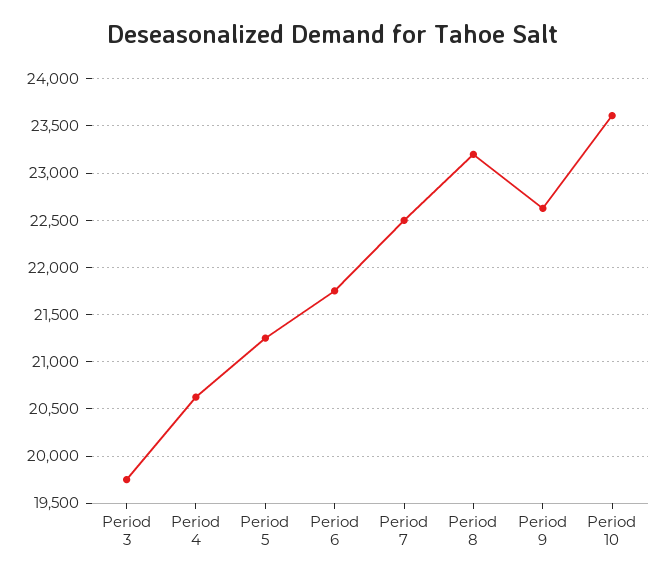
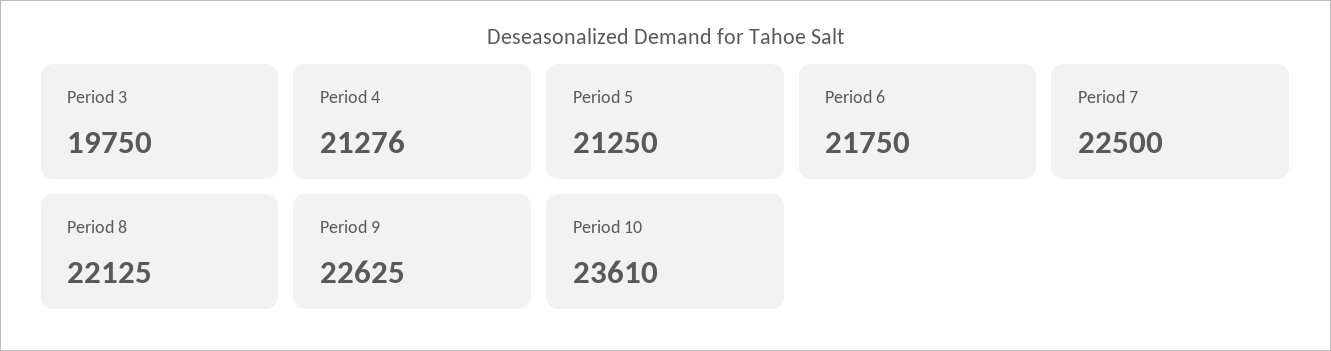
Period 4: 20600 -> 21276
Period 8: 23200 -> 22125

